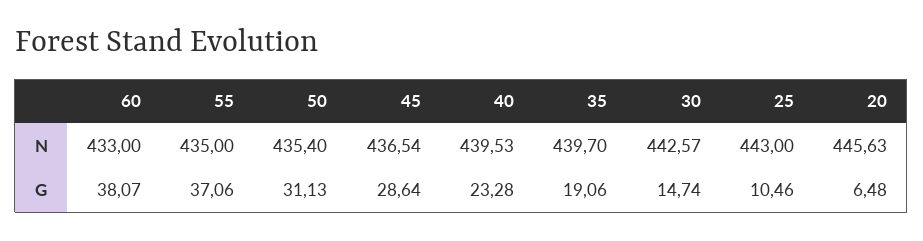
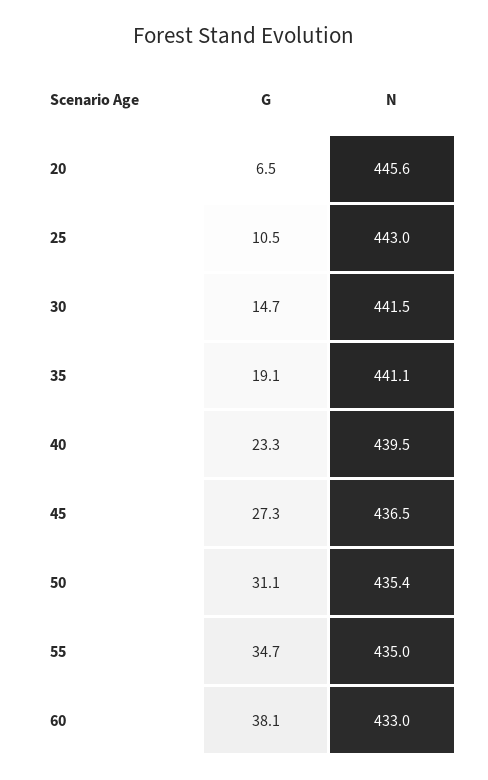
35, N: 439.7 -> 441.1
30, N: 442.57 -> 441.5
55, G: 37.06 -> 34.7
45, G: 28.64 -> 27.3

